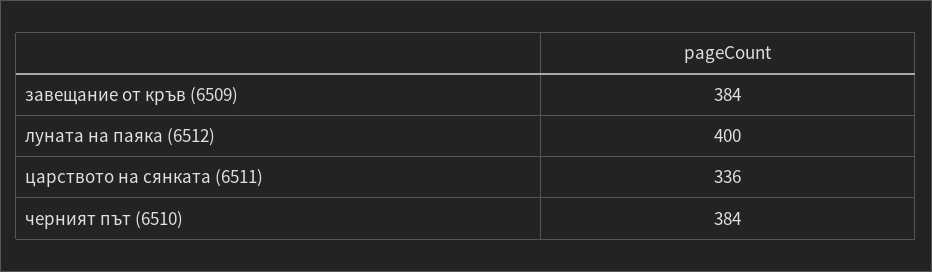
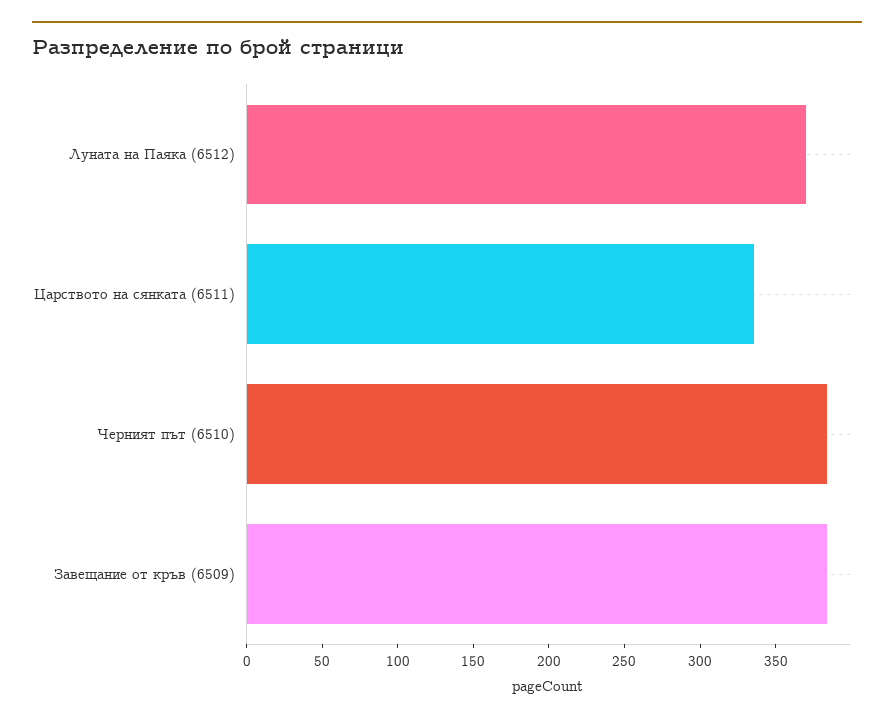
луната на паяка (6512): 400 -> 370

